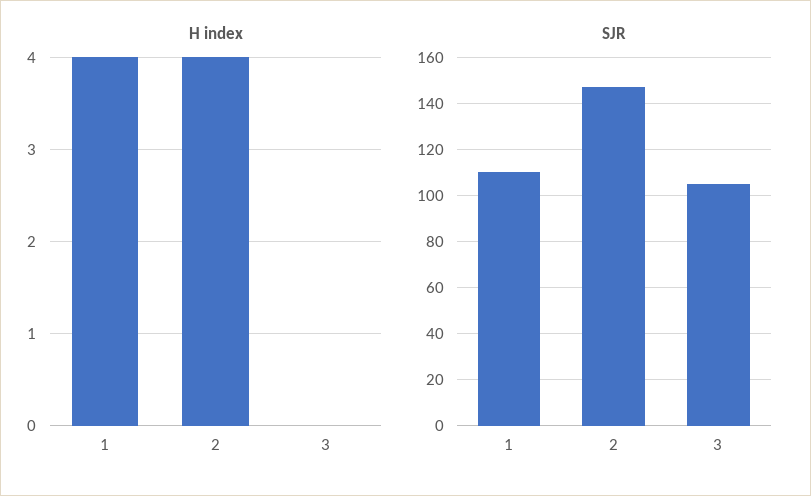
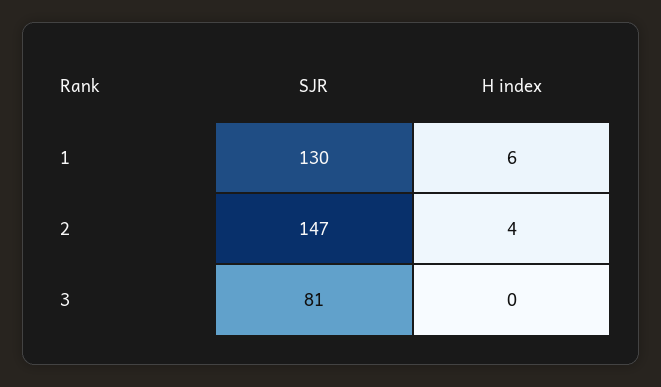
H index, 1: 4 -> 6
SJR, 1: 110 -> 130
SJR, 3: 105 -> 81

